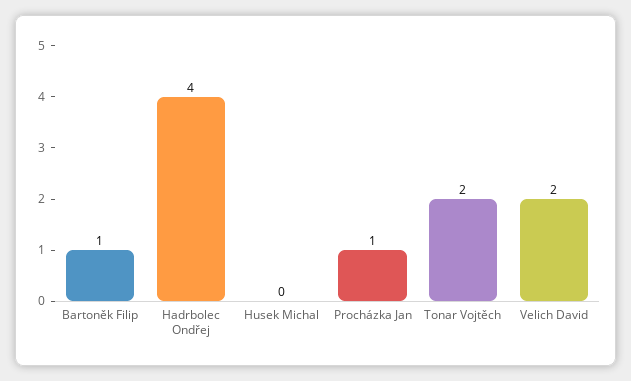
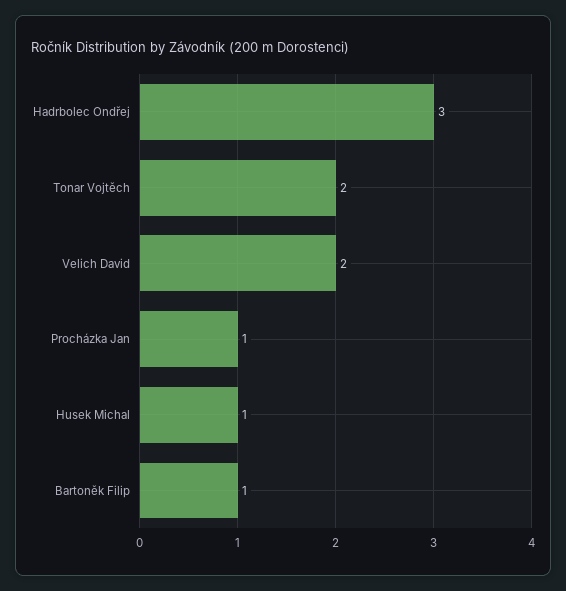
Hadrbolec Ondřej: 4 -> 3
Husek Michal: 0 -> 1

